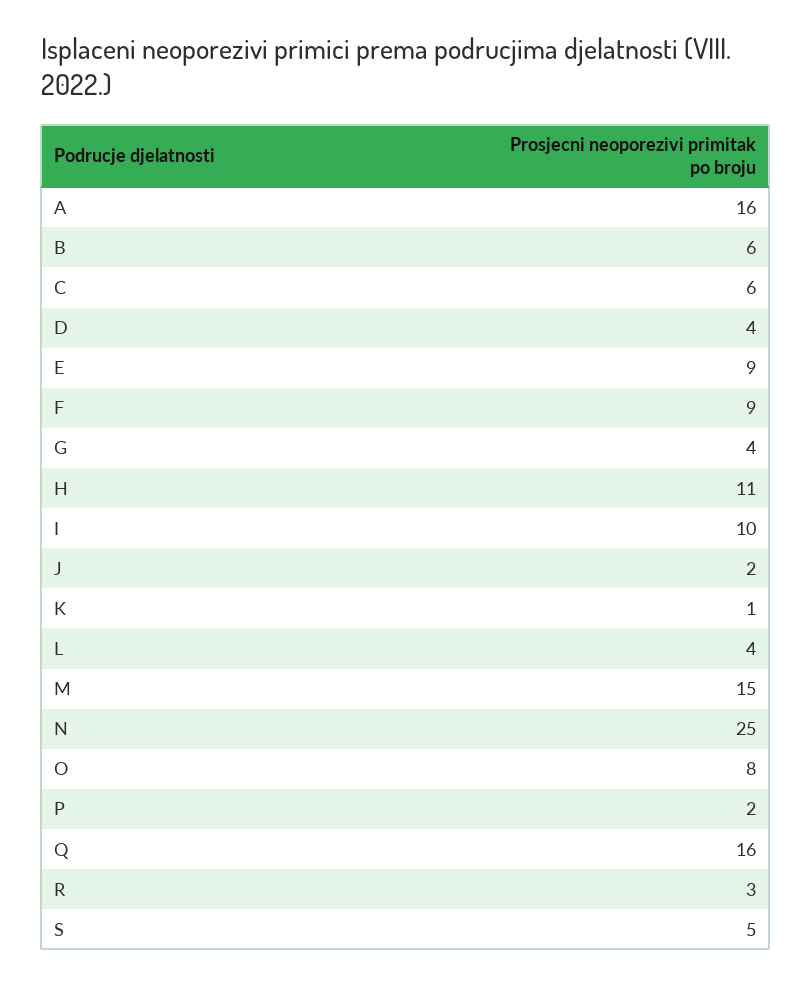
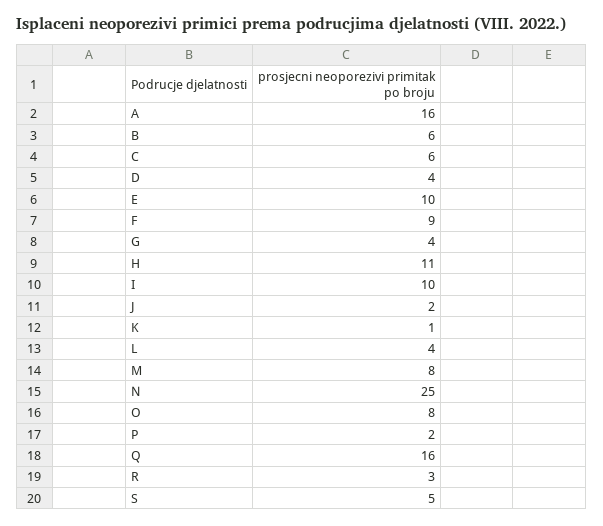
E: 9 -> 10
M: 15 -> 8

